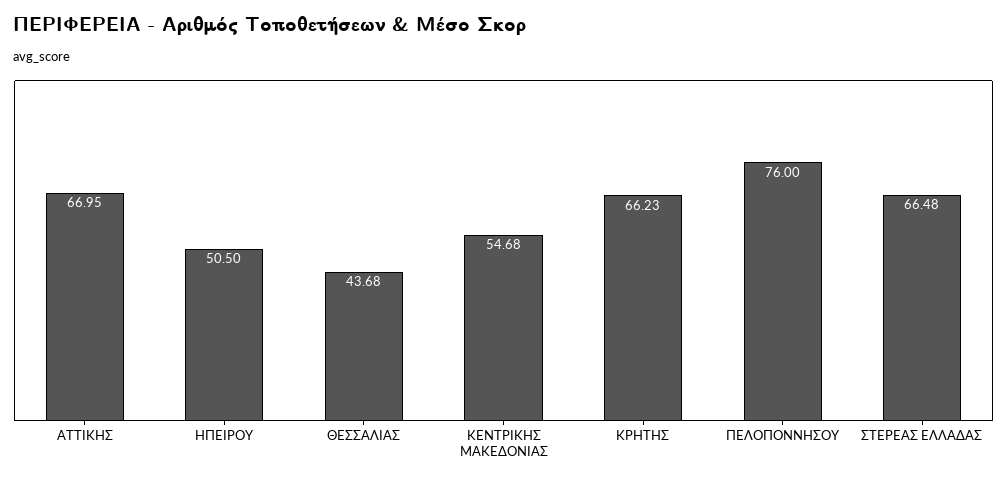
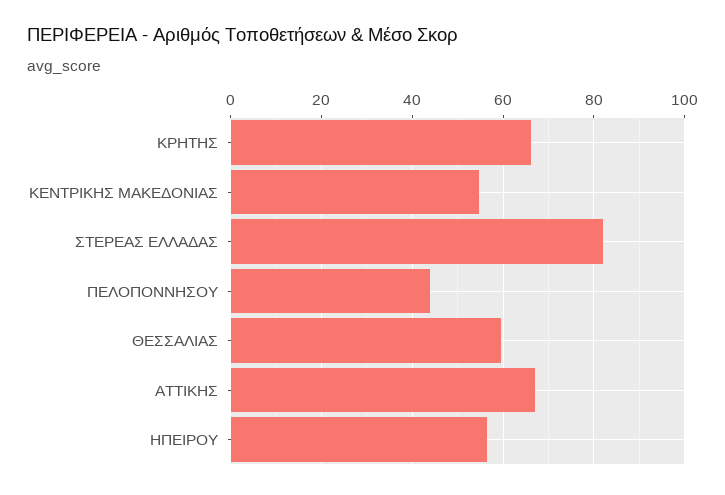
ΗΠΕΙΡΟΥ: 50.5 -> 56
ΘΕΣΣΑΛΙΑΣ: 43.68 -> 60
ΠΕΛΟΠΟΝΝΗΣΟΥ: 76 -> 44
ΣΤΕΡΕΑΣ ΕΛΛΑΔΑΣ: 66.48 -> 82

